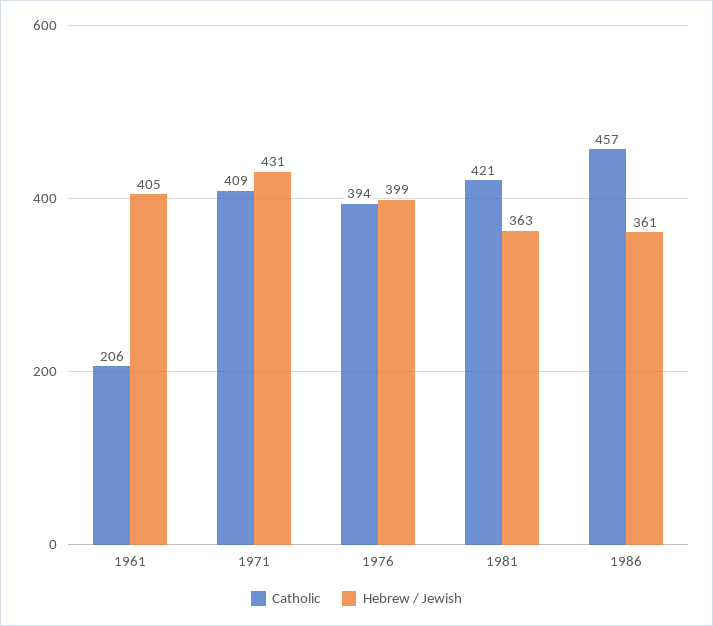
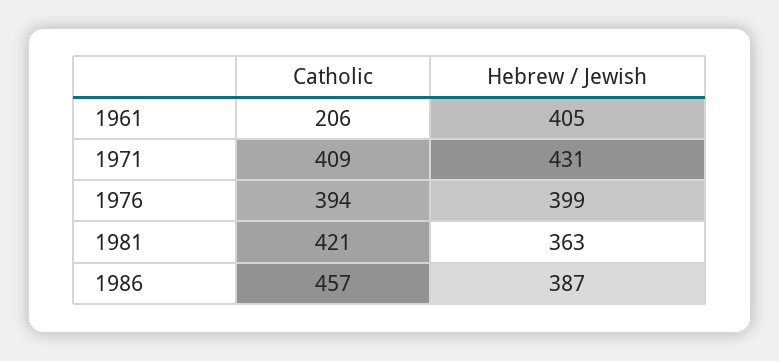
Hebrew / Jewish, 1986: 361 -> 387

